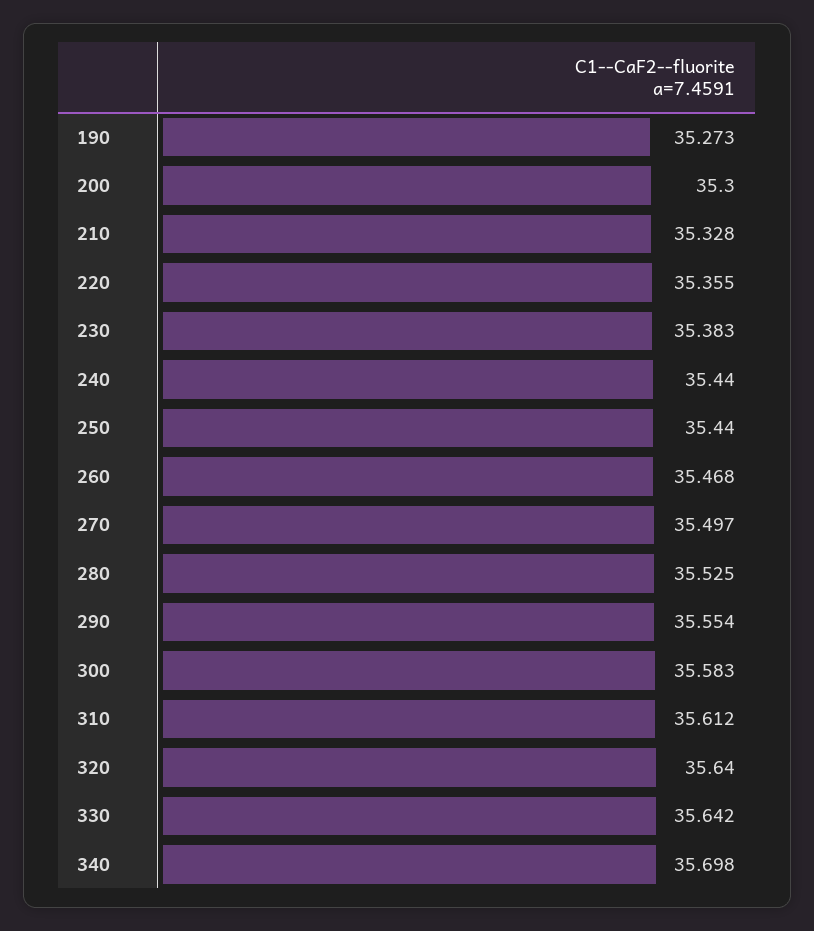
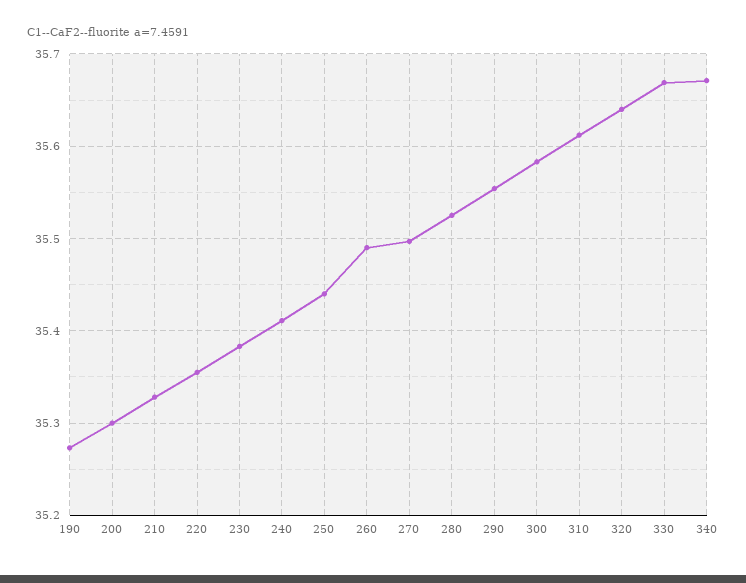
240: 35.44 -> 35.41
260: 35.468 -> 35.49
330: 35.642 -> 35.67
340: 35.698 -> 35.67

